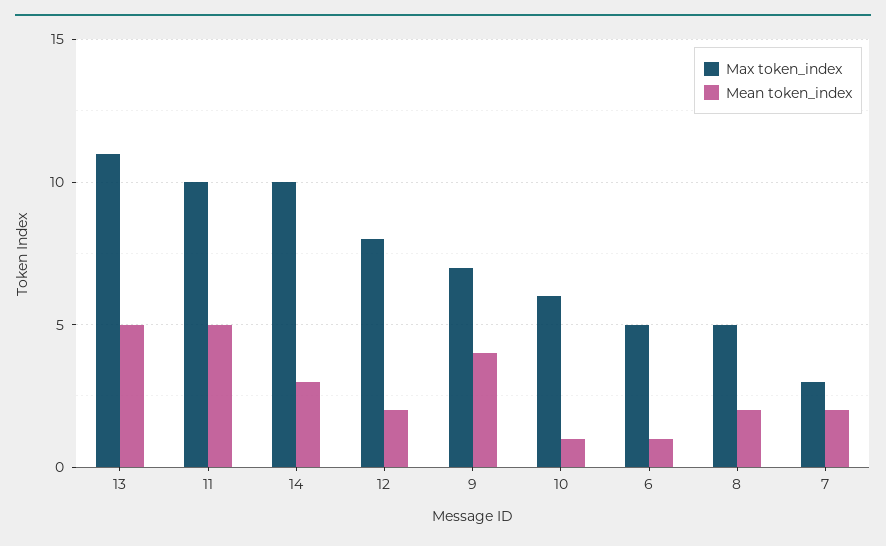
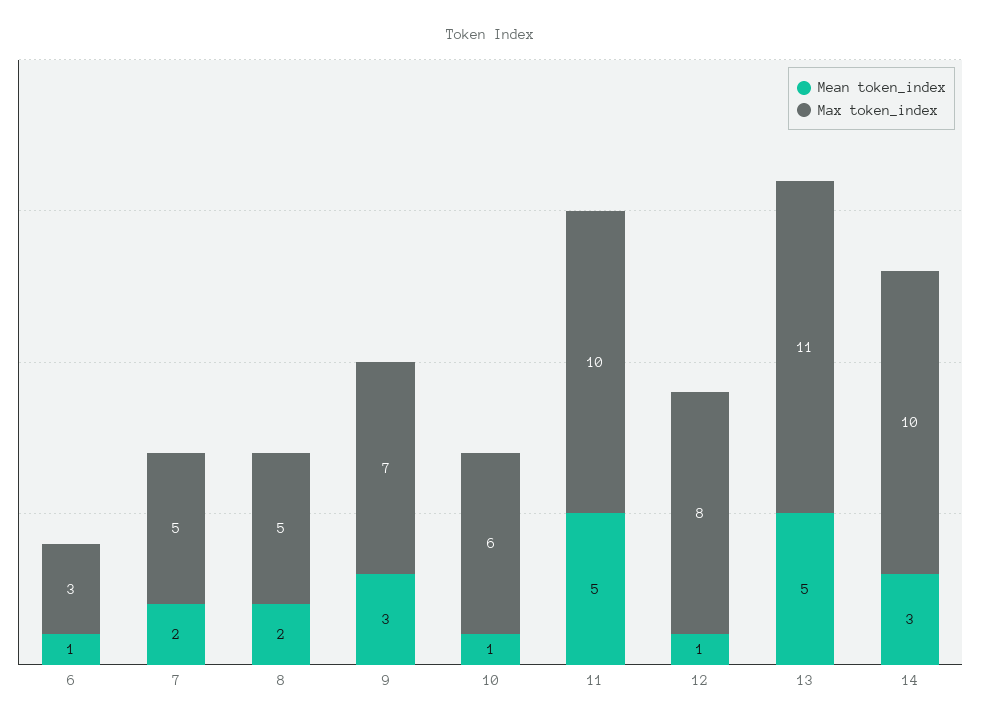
Mean token_index, 12: 2 -> 1
Mean token_index, 9: 4 -> 3
Max token_index, 6: 5 -> 3
Max token_index, 7: 3 -> 5

